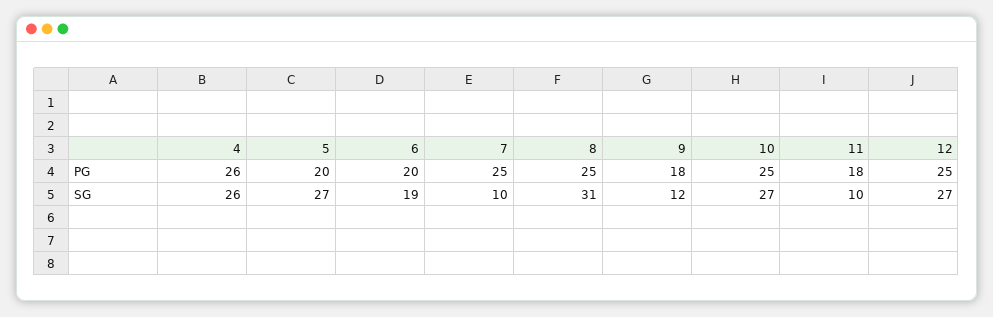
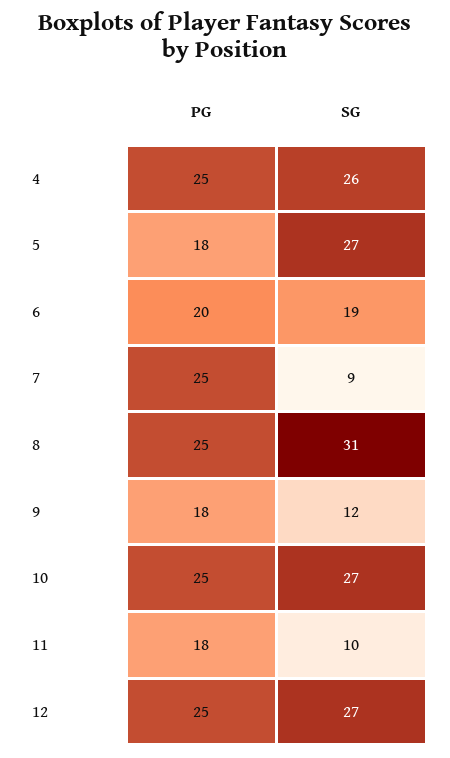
4, PG: 26 -> 25
5, PG: 20 -> 18
7, SG: 10 -> 9

